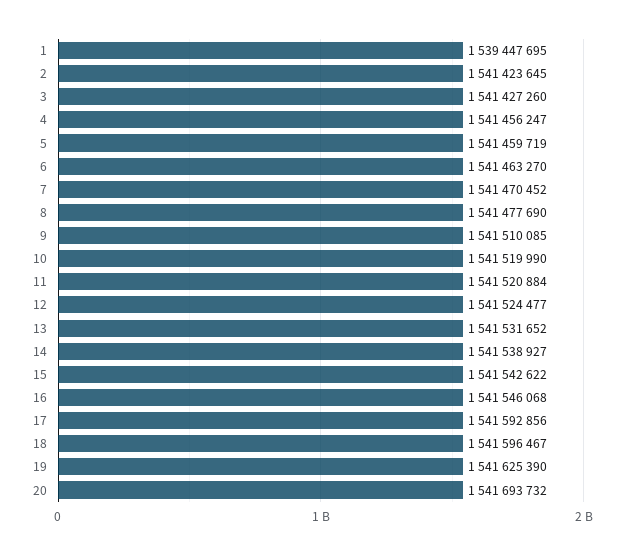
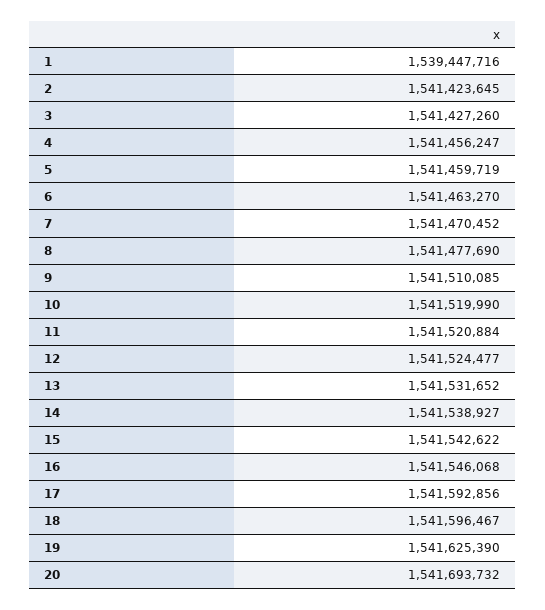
1: 1539447695 -> 1539447716

